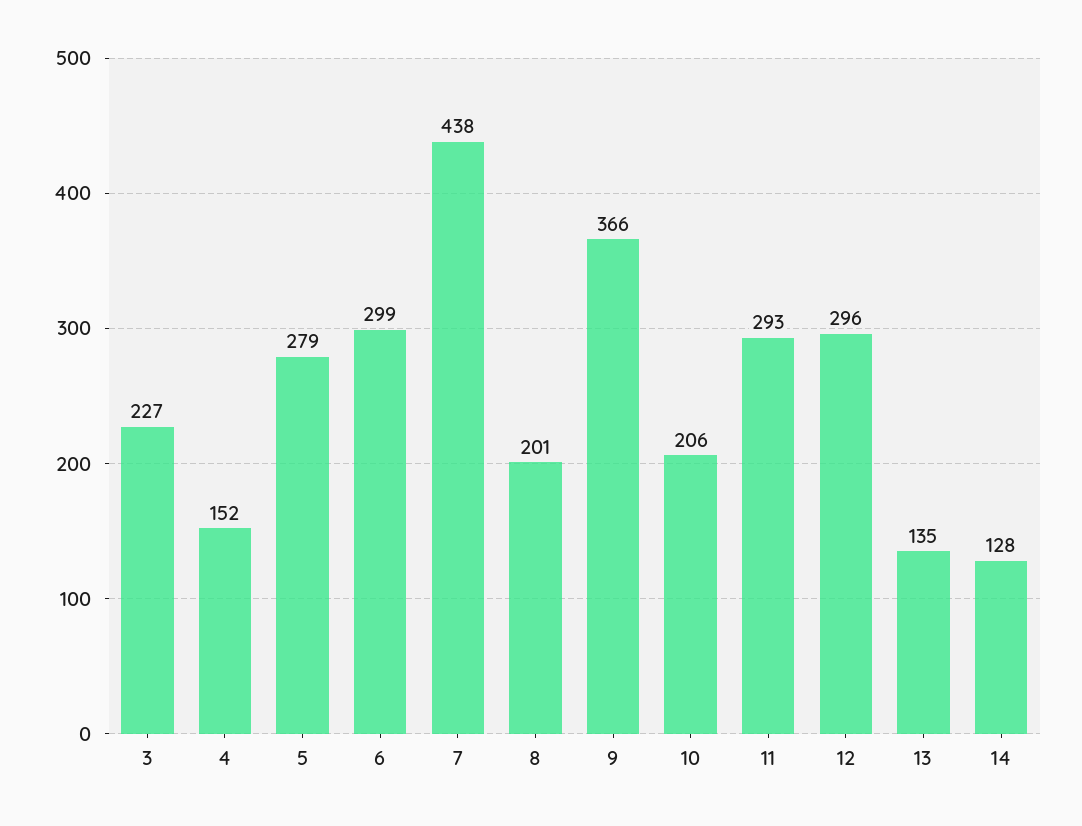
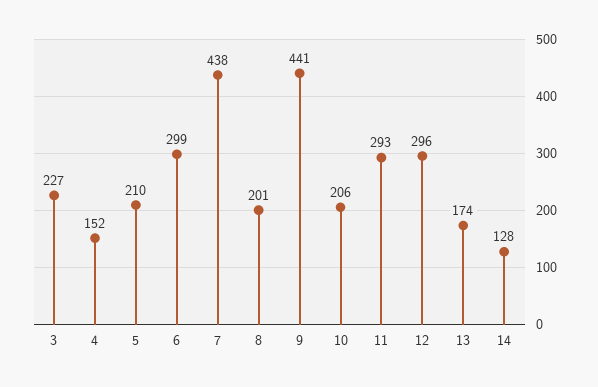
5: 279 -> 210
9: 366 -> 441
13: 135 -> 174

